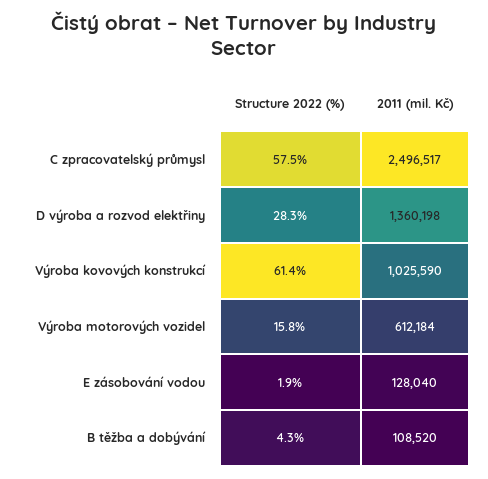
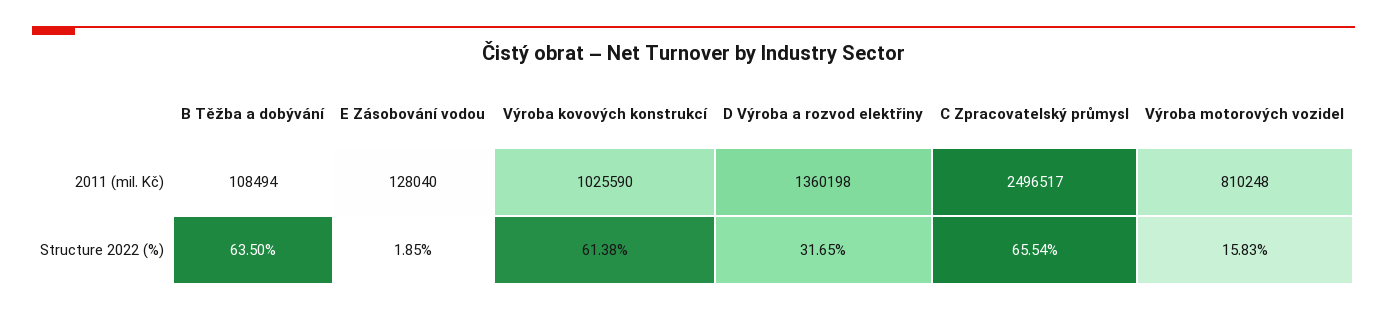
Structure 2022 (%), C zpracovatelský průmysl: 57.5 -> 65.54
Structure 2022 (%), D výroba a rozvod elektřiny: 28.3 -> 31.65
2011 (mil. Kč), Výroba motorových vozidel: 612184 -> 810248
Structure 2022 (%), B těžba a dobývání: 4.3 -> 63.5
2011 (mil. Kč), B těžba a dobývání: 108520 -> 108494

